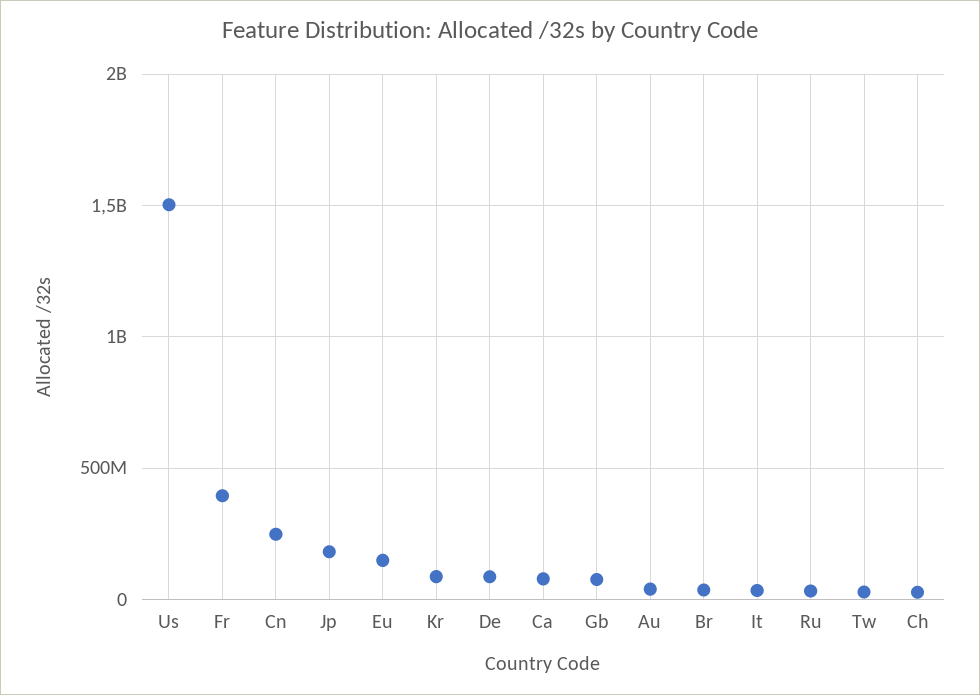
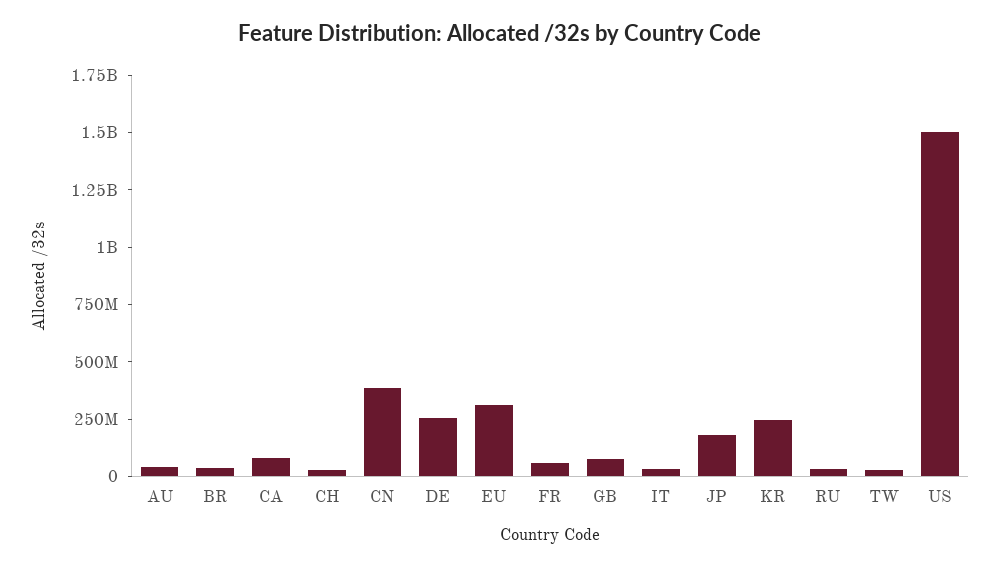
Fr: 400000000 -> 50000000
Cn: 250000000 -> 400000000
Eu: 150000000 -> 300000000
Kr: 100000000 -> 250000000
De: 100000000 -> 250000000

